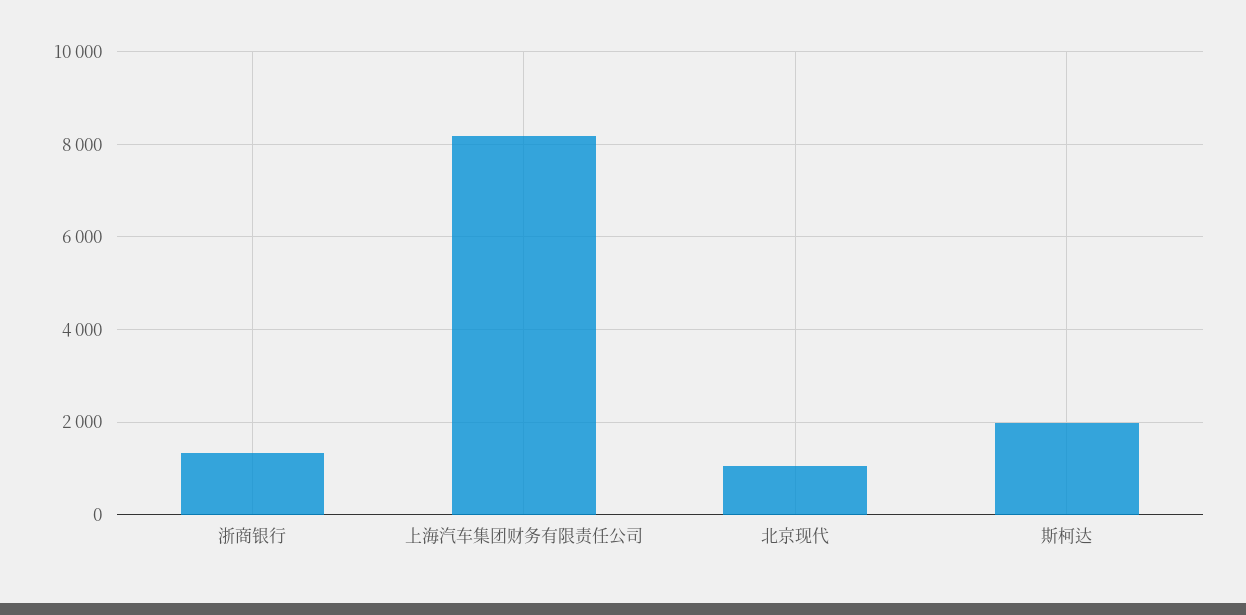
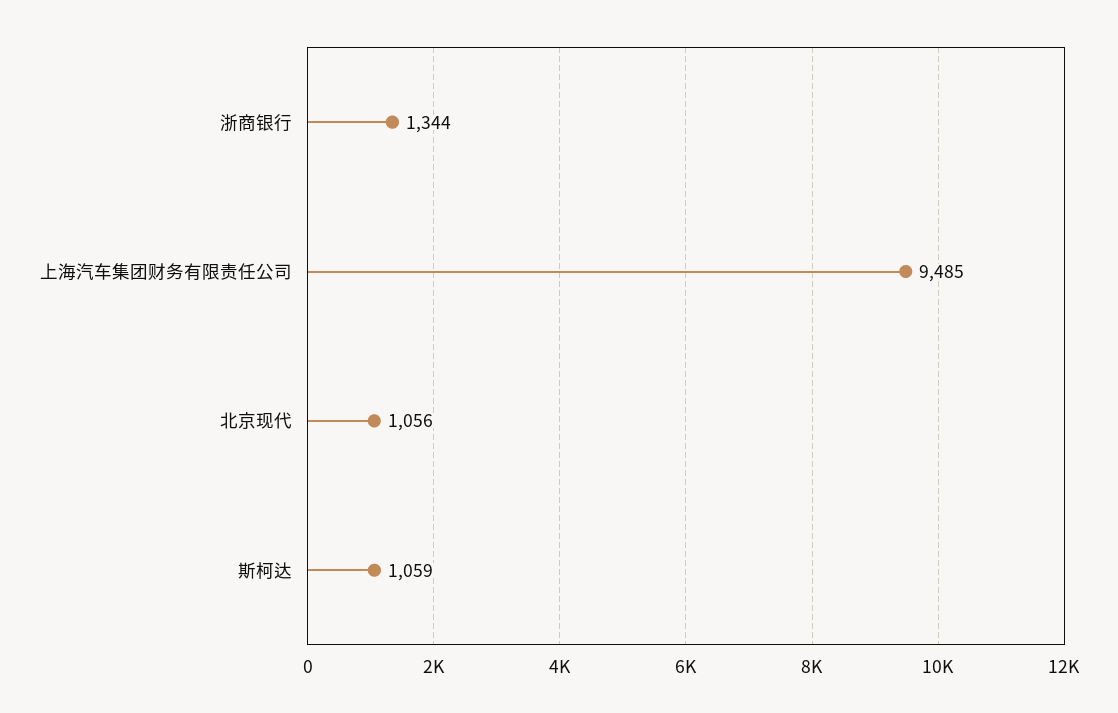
上海汽车集团财务有限责任公司: 8200 -> 9485
斯柯达: 2000 -> 1059

